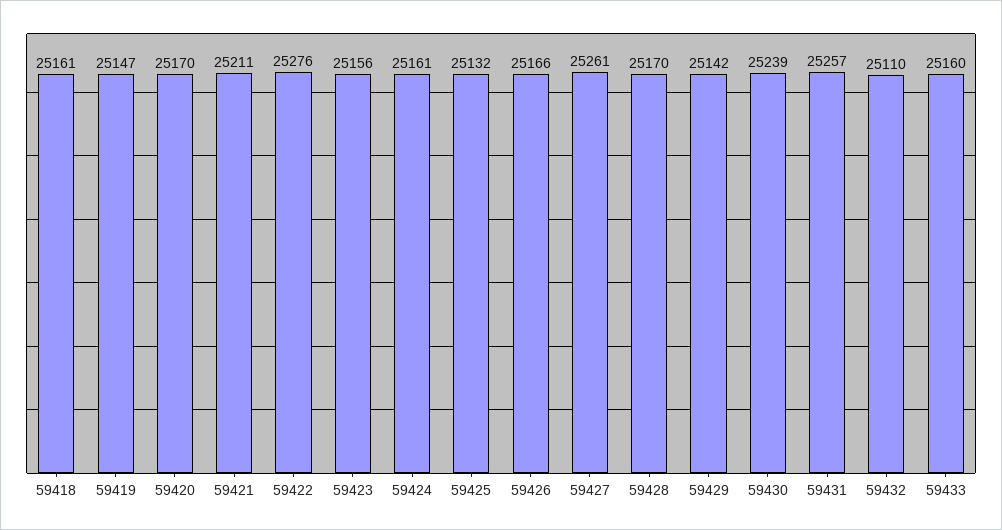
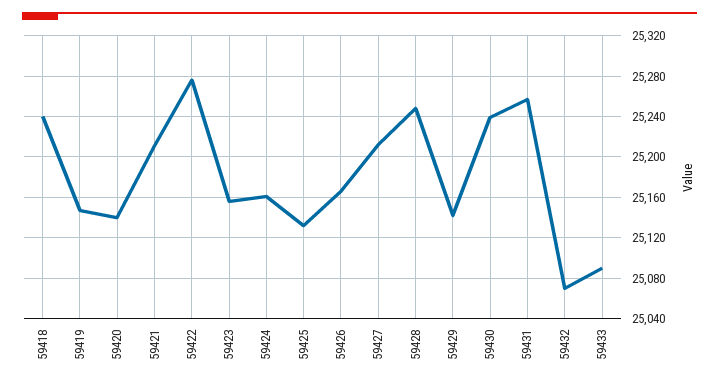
59418: 25161 -> 25240
59420: 25170 -> 25140
59427: 25261 -> 25210
59428: 25170 -> 25250
59432: 25110 -> 25070
59433: 25160 -> 25090

